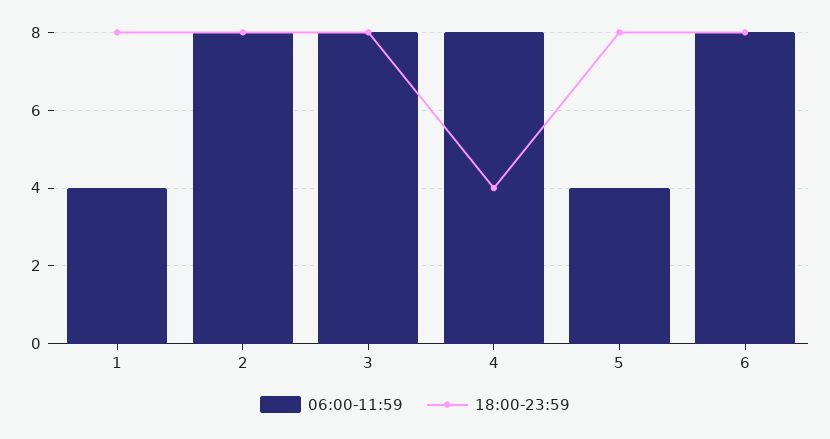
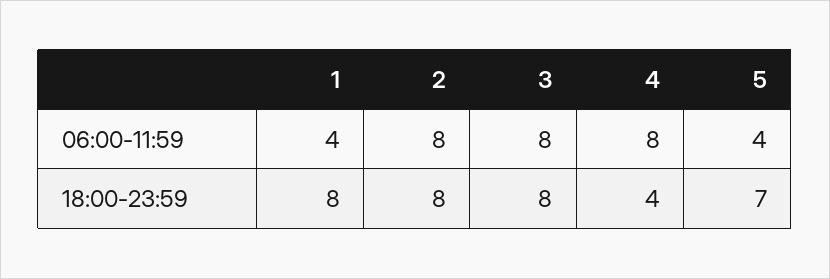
18:00-23:59, 5: 8 -> 7
06:00-11:59, 6: 8 -> none
18:00-23:59, 6: 8 -> none

